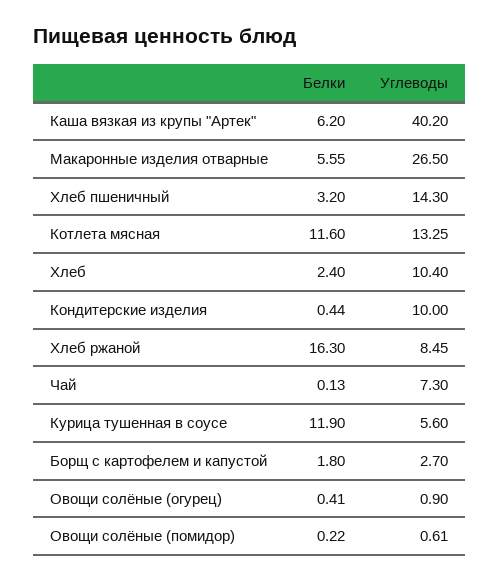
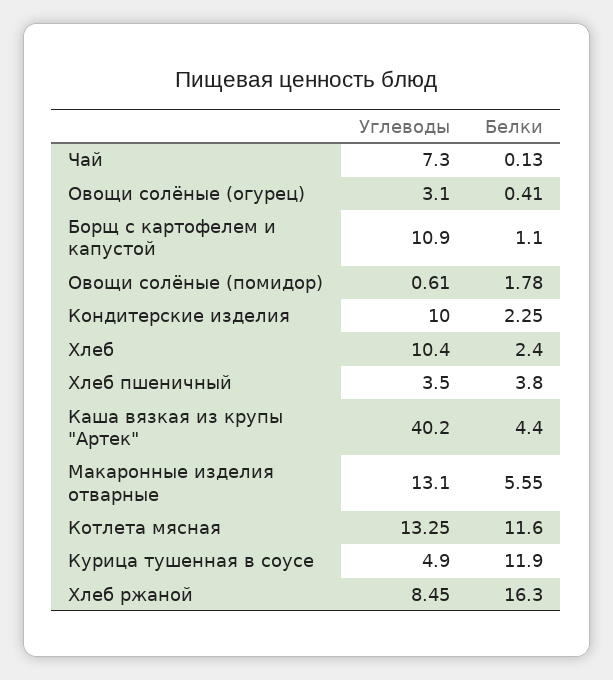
Белки, Каша вязкая из крупы "Артек": 6.2 -> 4.4
Углеводы, Макаронные изделия отварные: 26.5 -> 13.1
Белки, Хлеб пшеничный: 3.2 -> 3.8
Углеводы, Хлеб пшеничный: 14.3 -> 3.5
Белки, Кондитерские изделия: 0.44 -> 2.25
Углеводы, Курица тушенная в соусе: 5.6 -> 4.9
Белки, Борщ с картофелем и капустой: 1.8 -> 1.1
Углеводы, Борщ с картофелем и капустой: 2.7 -> 10.9
Углеводы, Овощи солёные (огурец): 0.9 -> 3.1
Белки, Овощи солёные (помидор): 0.22 -> 1.78

